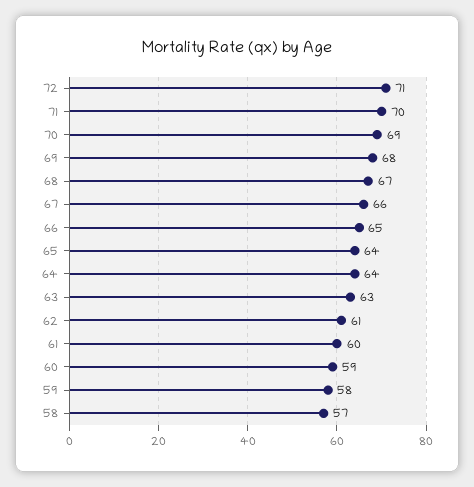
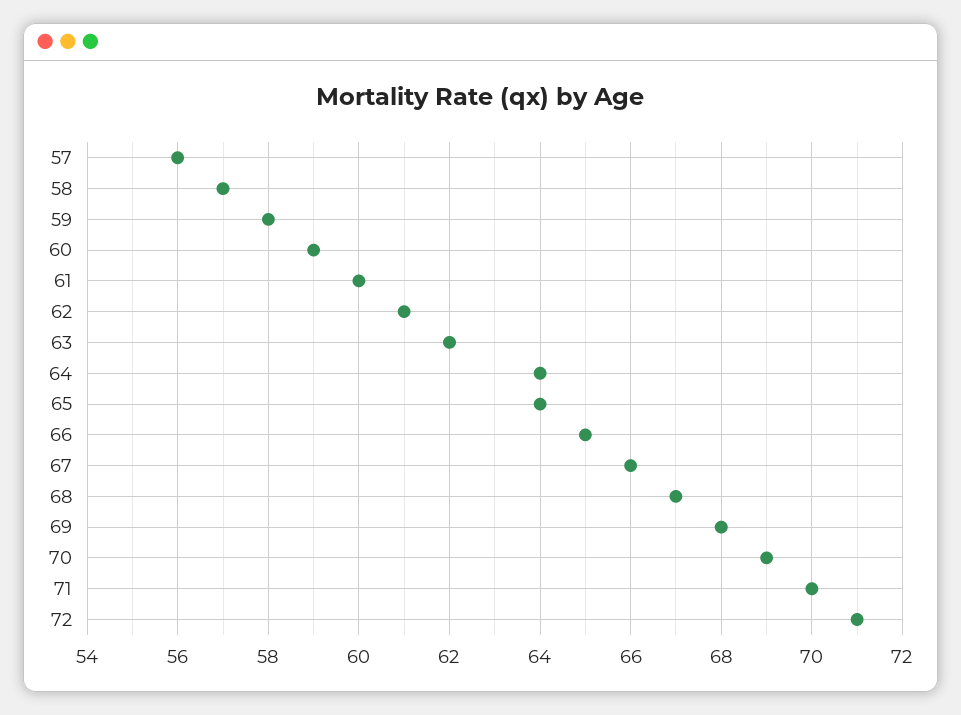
63: 63 -> 62
57: none -> 56

